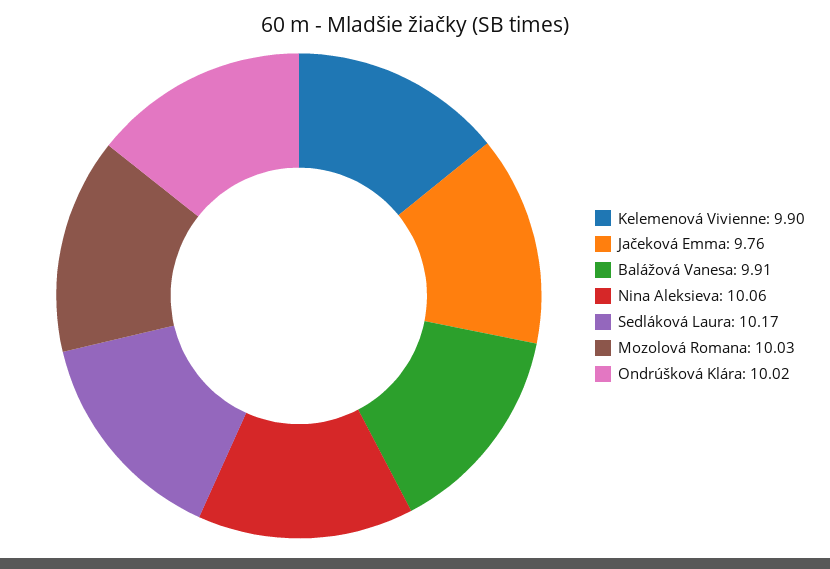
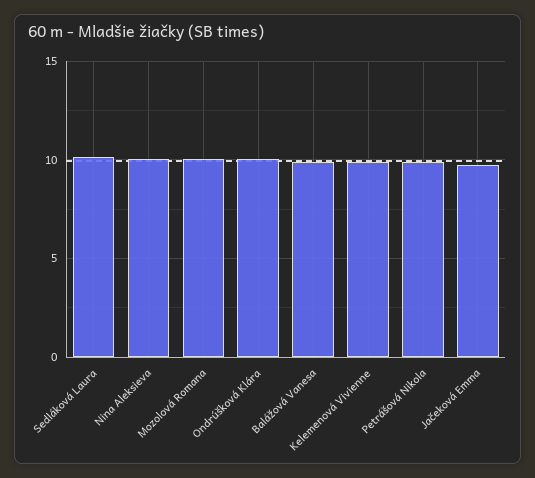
Petrášová Nikola: none -> 10

